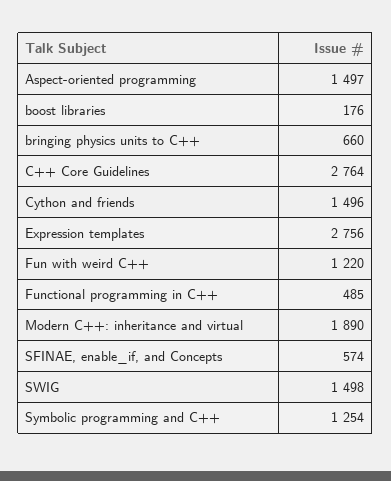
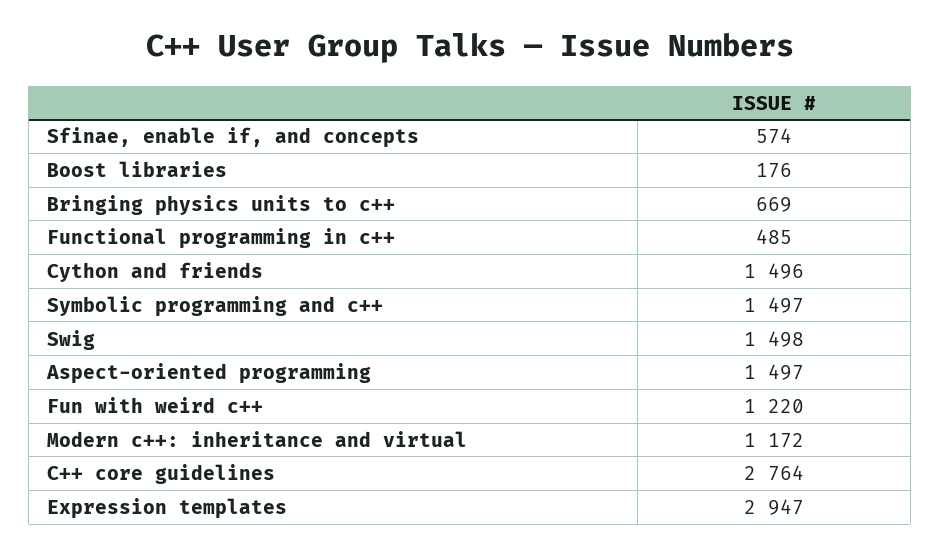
bringing physics units to C++: 660 -> 669
Expression templates: 2756 -> 2947
Modern C++: inheritance and virtual: 1890 -> 1172
Symbolic programming and C++: 1254 -> 1497

